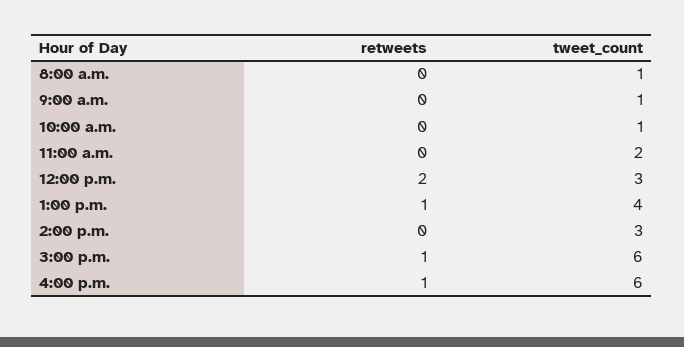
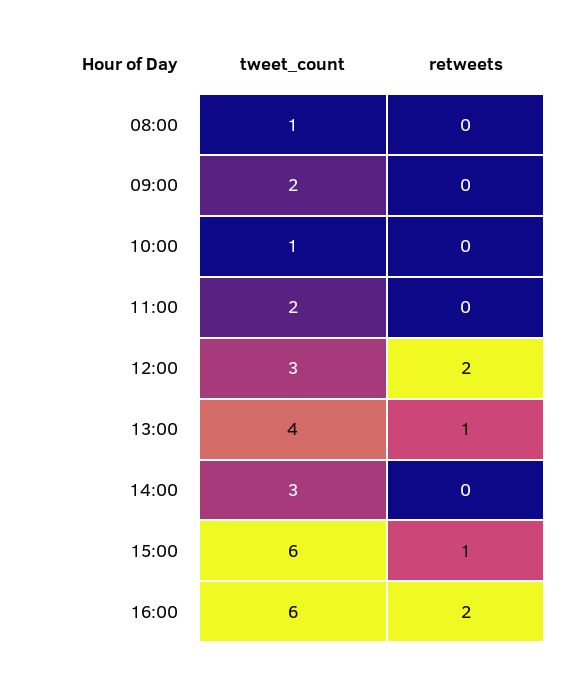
tweet_count, 9:00 a.m.: 1 -> 2
retweets, 4:00 p.m.: 1 -> 2

